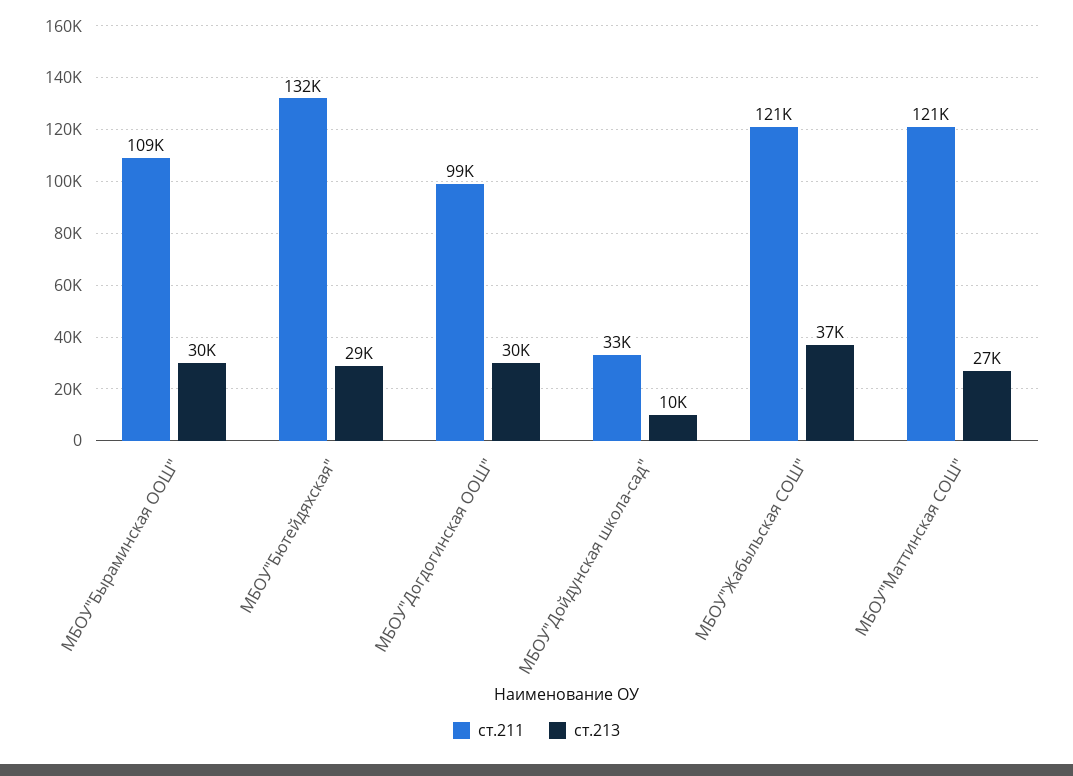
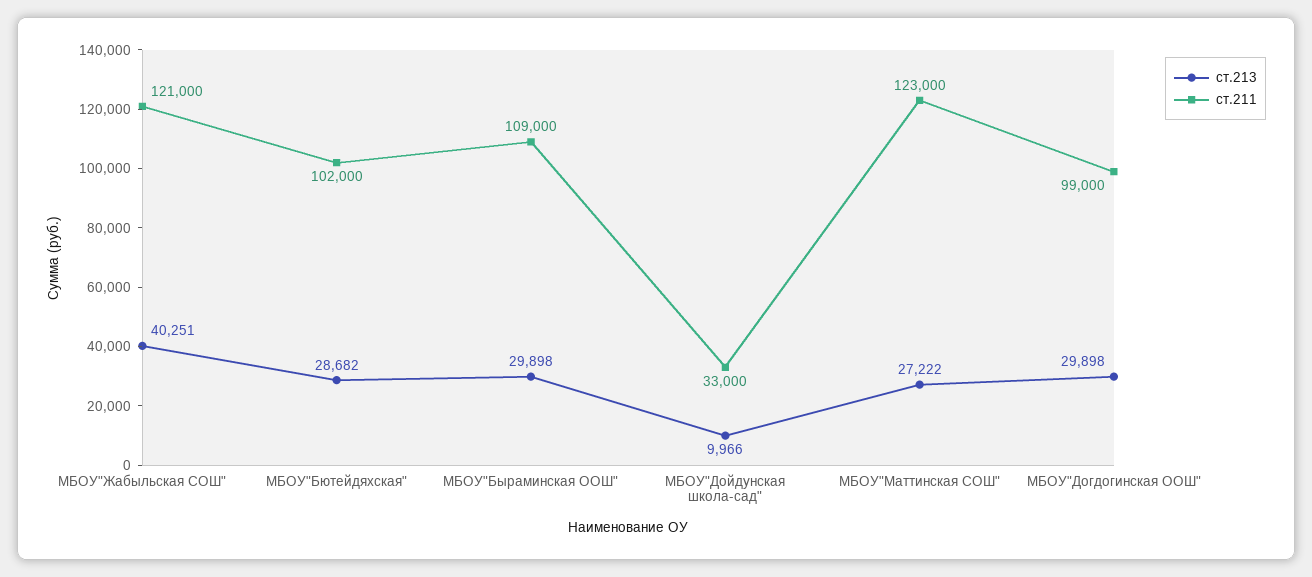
ст.211, МБОУ"Бютейдяхская": 132000 -> 102000
ст.213, МБОУ"Жабыльская СОШ": 37000 -> 40251
ст.211, МБОУ"Маттинская СОШ": 121000 -> 123000

